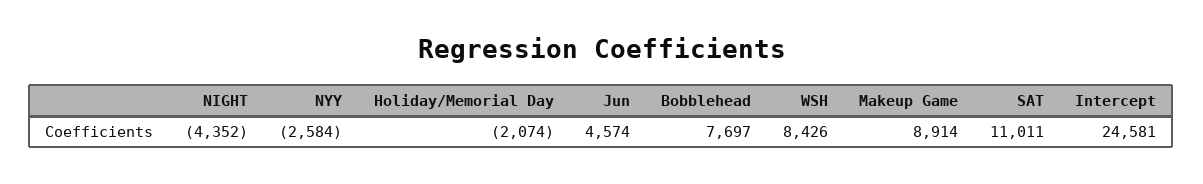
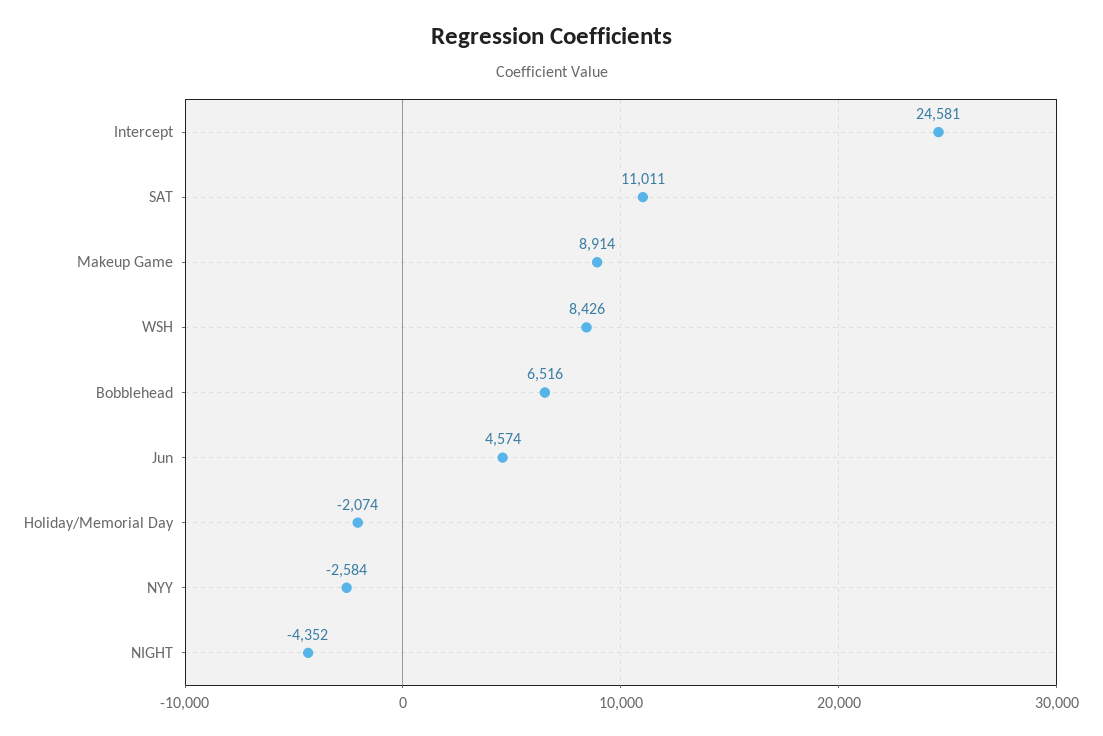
Bobblehead: 7697 -> 6516

